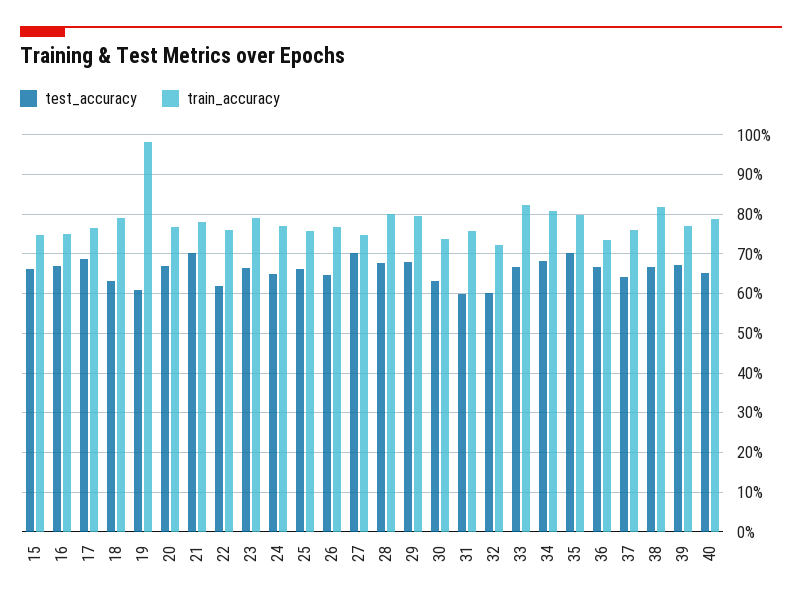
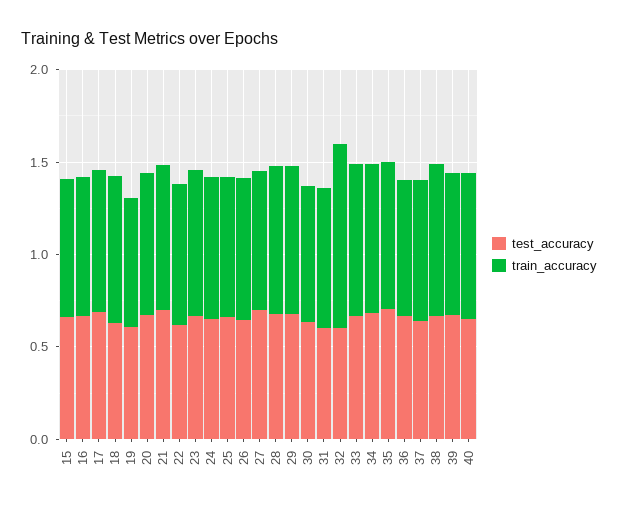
train_accuracy, 19: 0.98 -> 0.7
train_accuracy, 32: 0.72 -> 1

